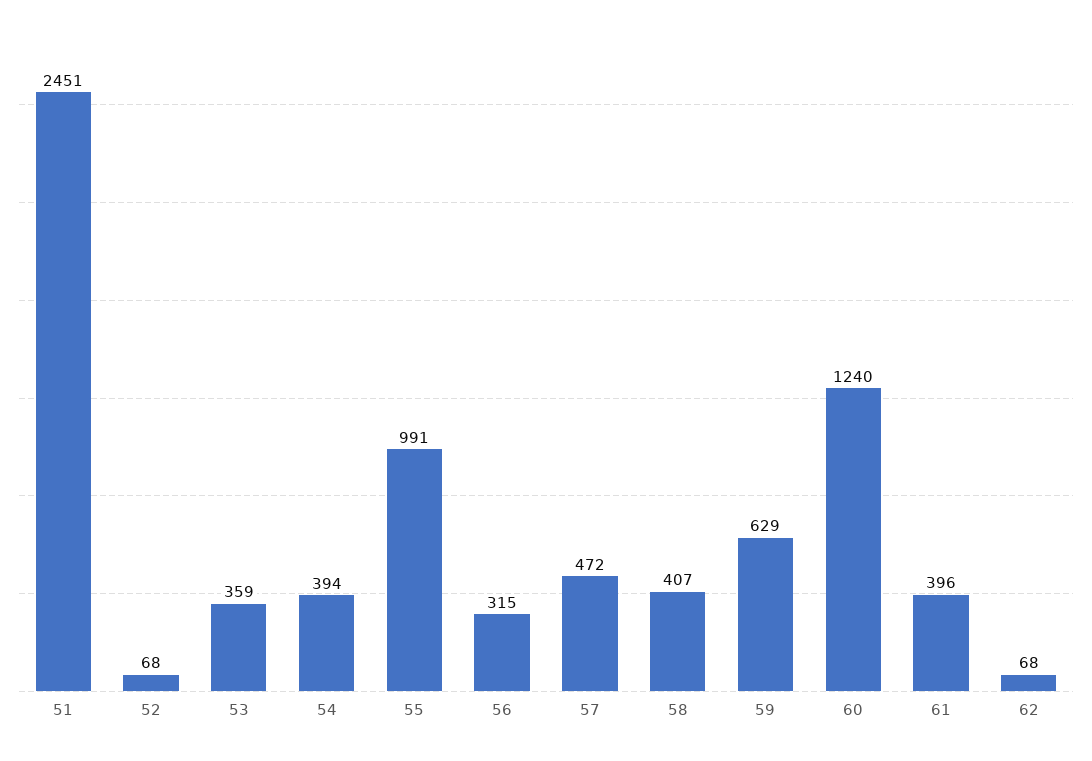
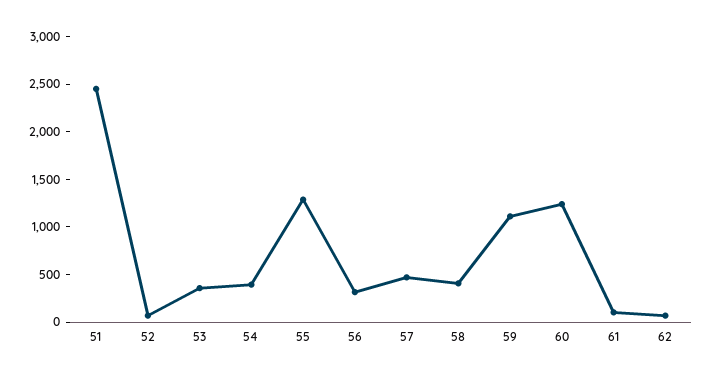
55: 991 -> 1300
59: 629 -> 1100
61: 396 -> 100

